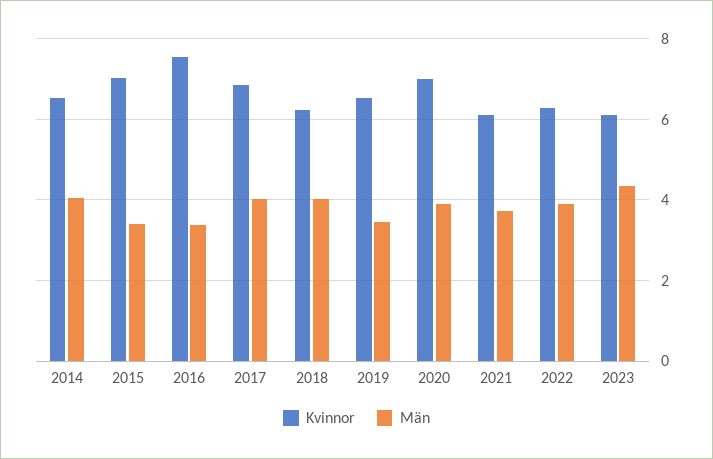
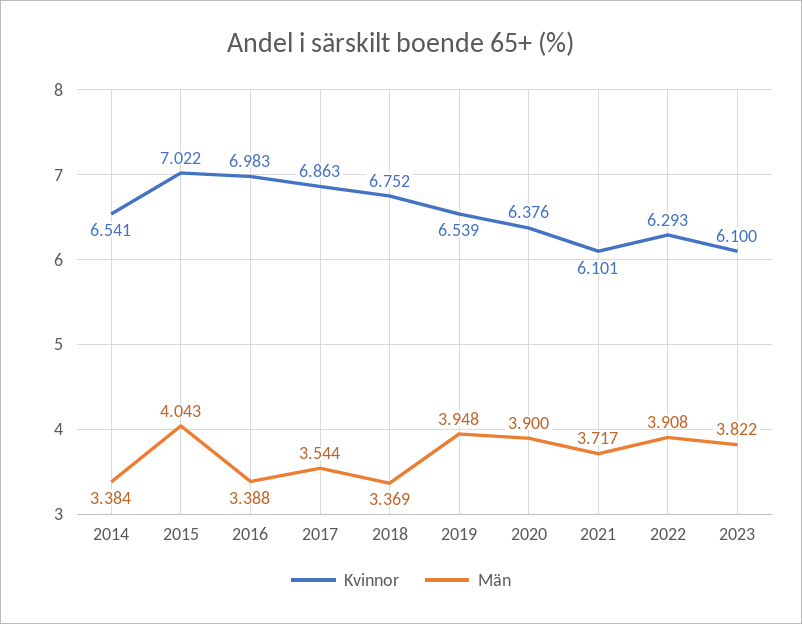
Män, 2014: 4 -> 3.384
Män, 2015: 3.4 -> 4.043
Kvinnor, 2016: 7.6 -> 6.983
Män, 2017: 4 -> 3.544
Kvinnor, 2018: 6.2 -> 6.752
Män, 2018: 4 -> 3.369
Män, 2019: 3.4 -> 3.948
Kvinnor, 2020: 7 -> 6.376
Män, 2023: 4.4 -> 3.822

